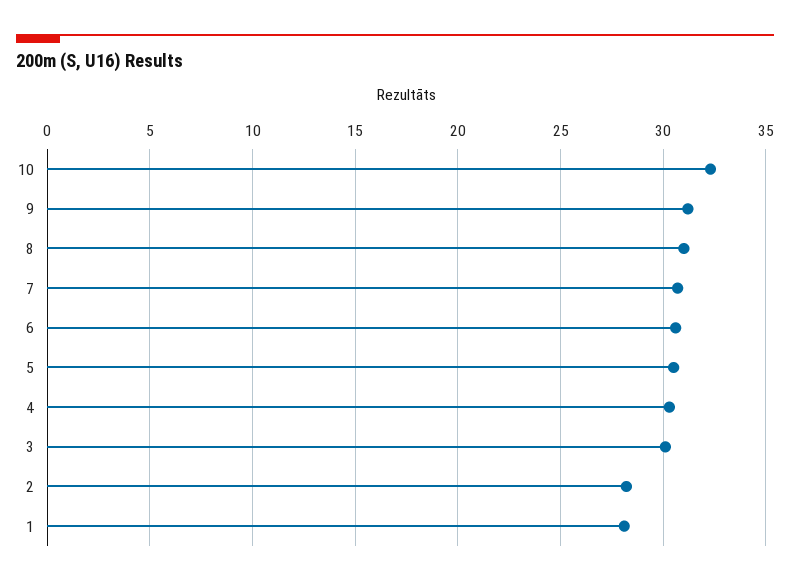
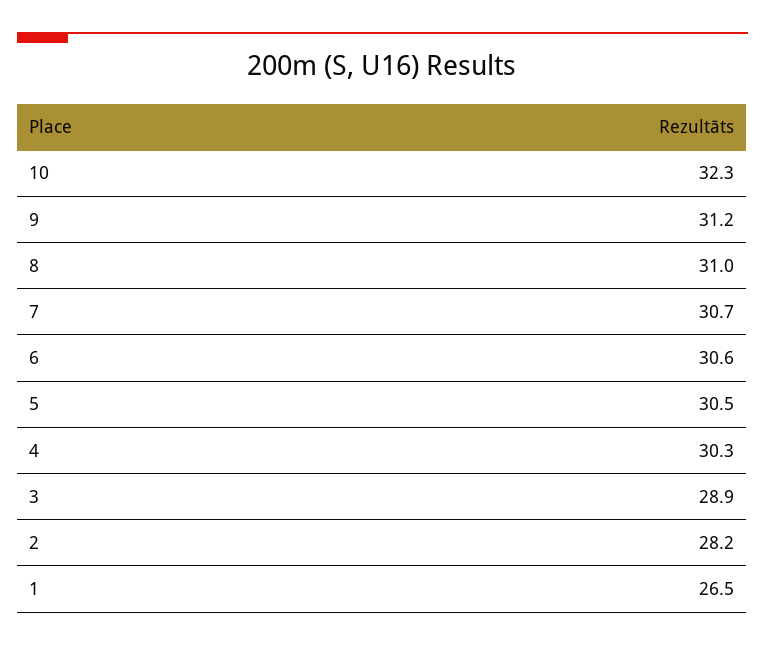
3: 30 -> 28.9
1: 28 -> 26.5

